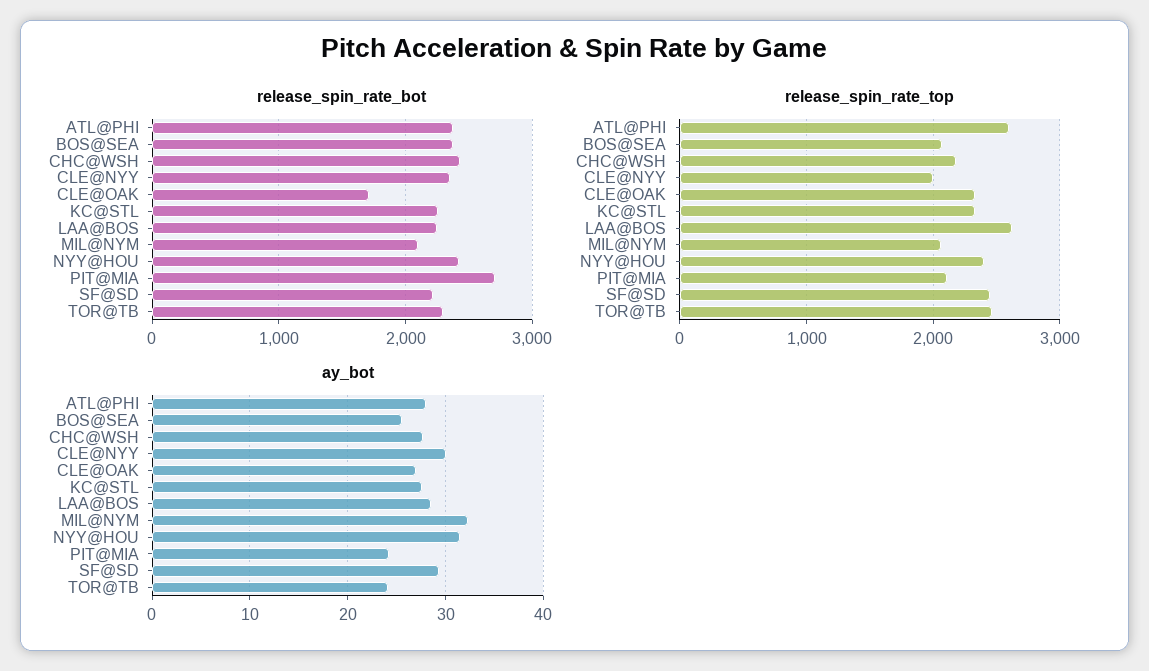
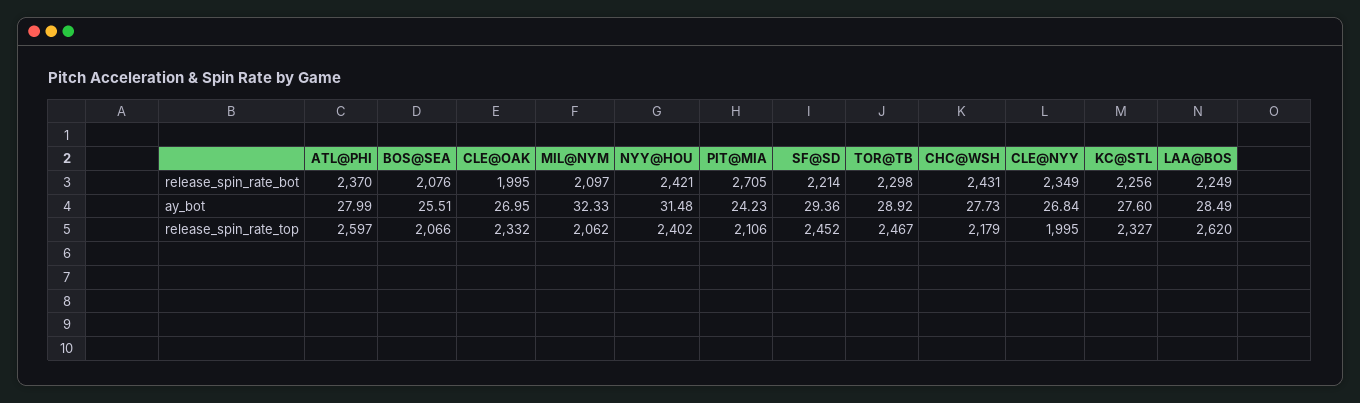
release_spin_rate_bot, BOS@SEA: 2400 -> 2076
release_spin_rate_bot, CLE@OAK: 1700 -> 1995
ay_bot, CLE@NYY: 30 -> 26.84
ay_bot, TOR@TB: 24 -> 28.92

